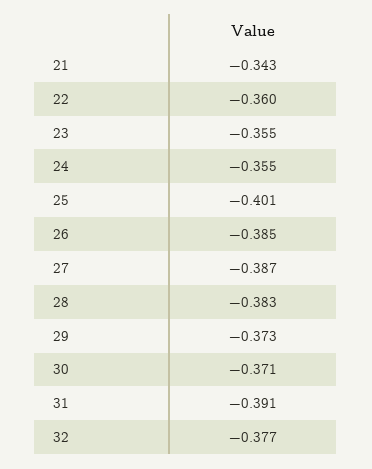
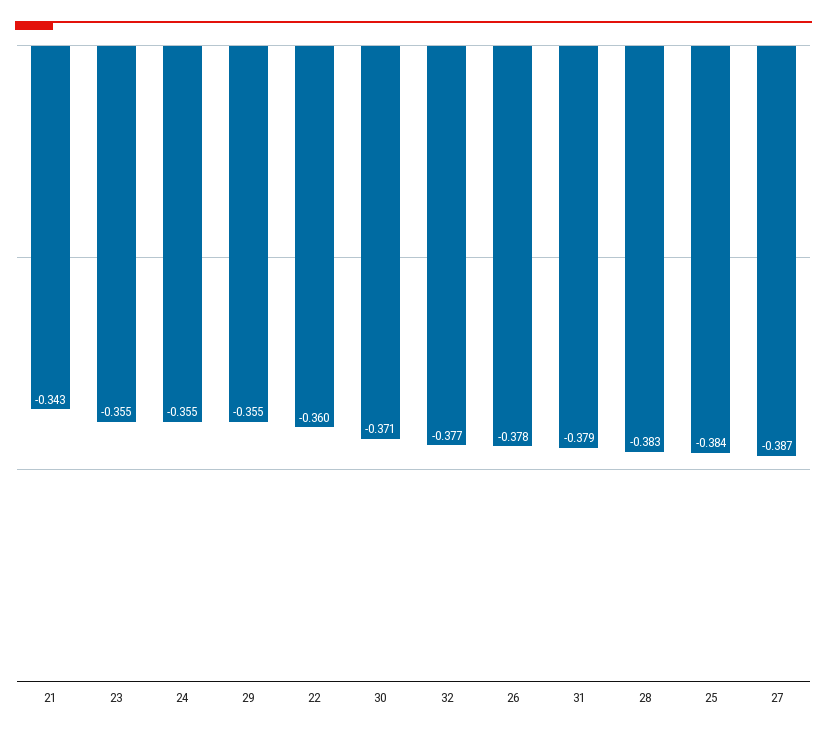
25: -0.401 -> -0.384
26: -0.385 -> -0.378
29: -0.373 -> -0.355
31: -0.391 -> -0.379

